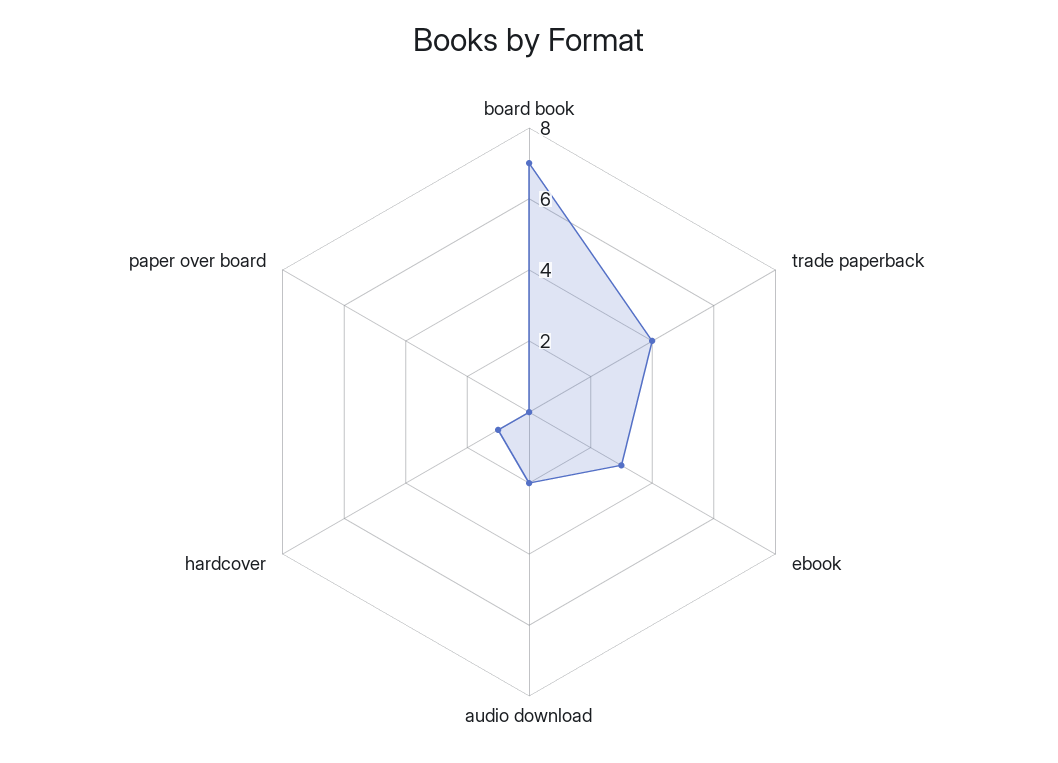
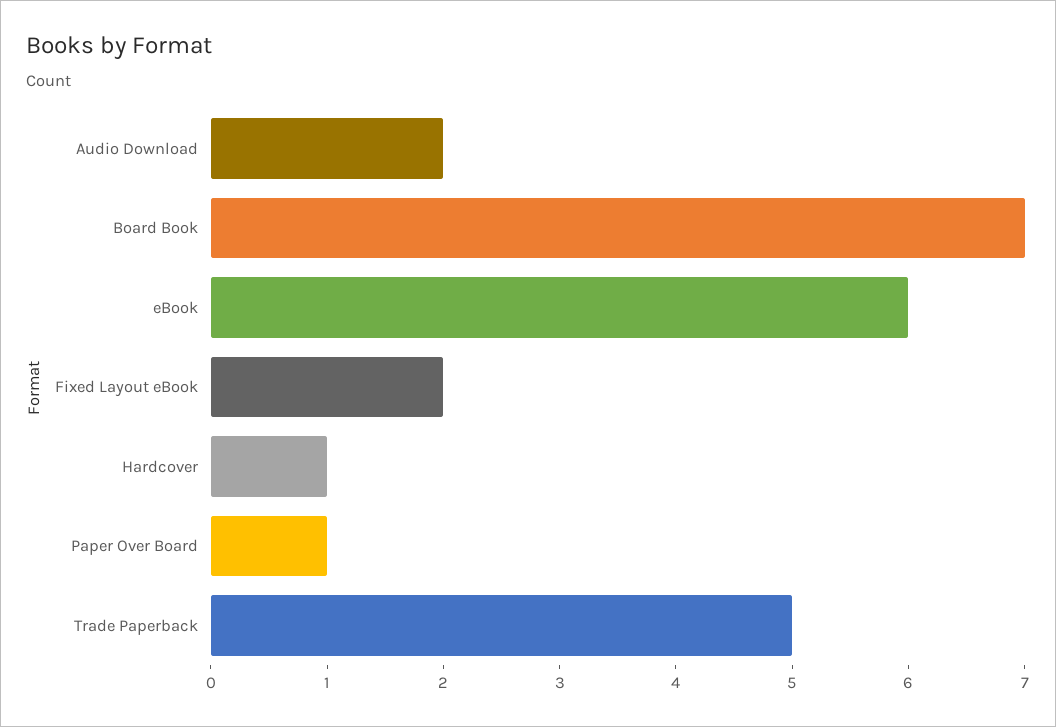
trade paperback: 4 -> 5
ebook: 3 -> 6
paper over board: 0 -> 1
Fixed Layout eBook: none -> 2

